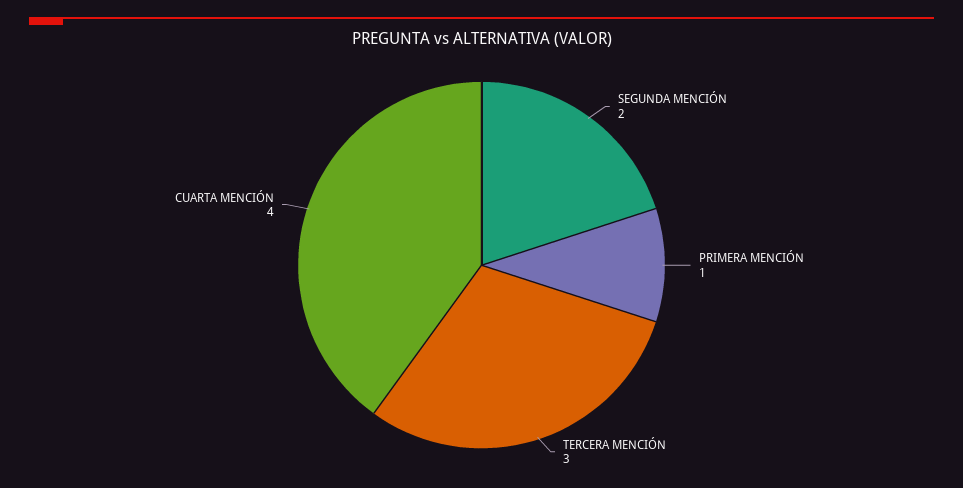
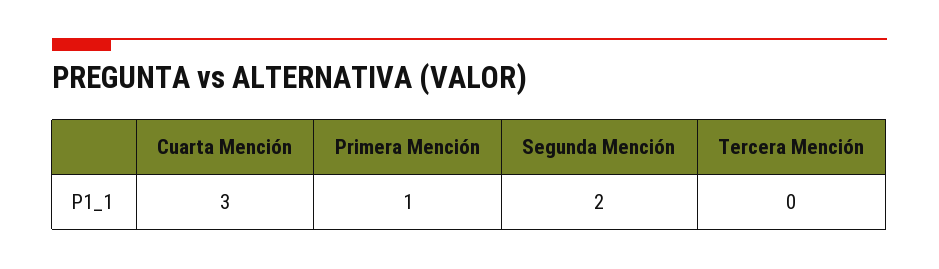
TERCERA MENCIÓN: 3 -> 0
CUARTA MENCIÓN: 4 -> 3

